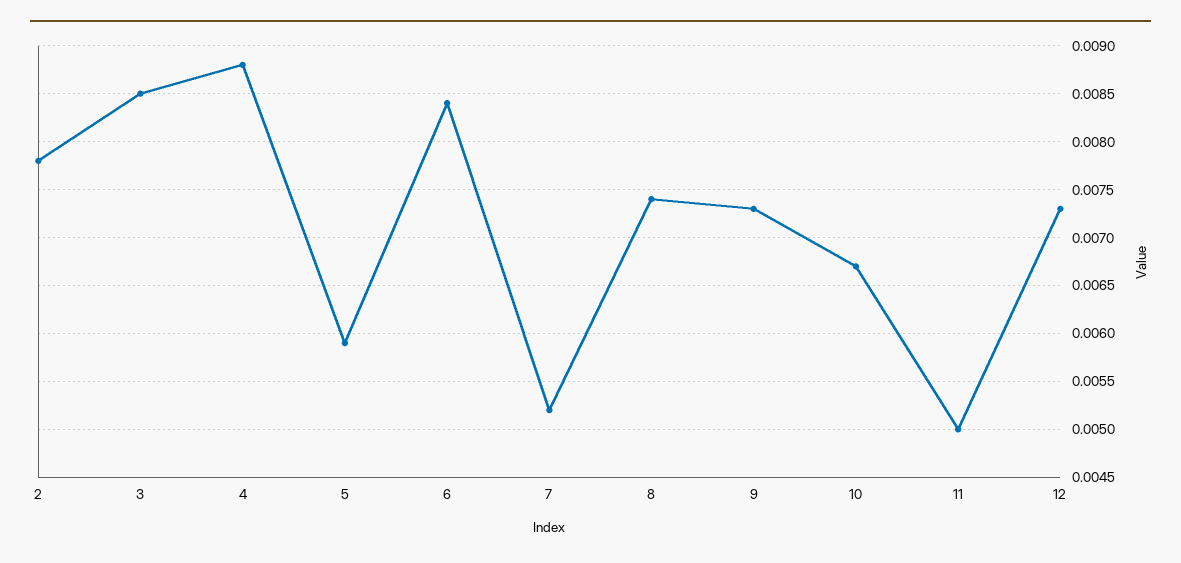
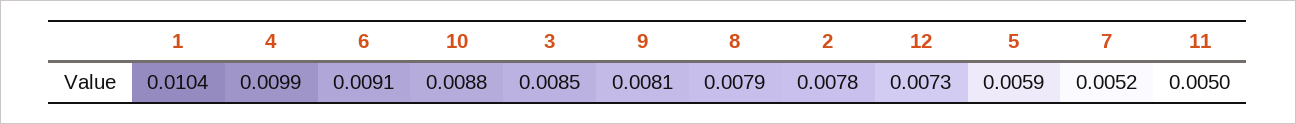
4: 0.0088 -> 0.0099
6: 0.0084 -> 0.0091
8: 0.0074 -> 0.0079
9: 0.0073 -> 0.0081
10: 0.0067 -> 0.0088
1: none -> 0.0104

